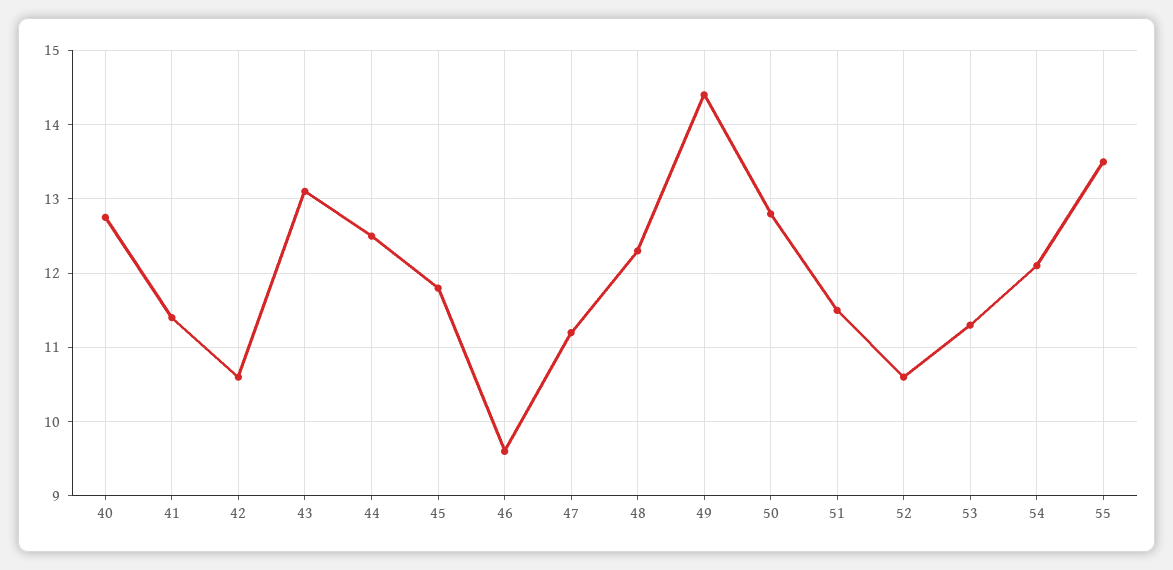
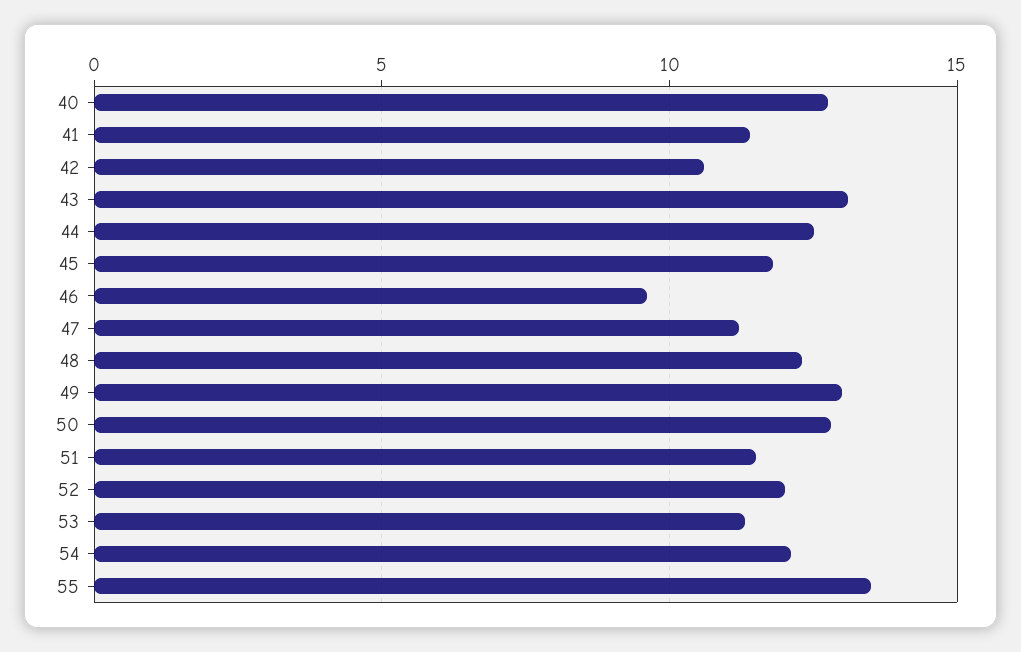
49: 14.4 -> 13
52: 10.6 -> 12

